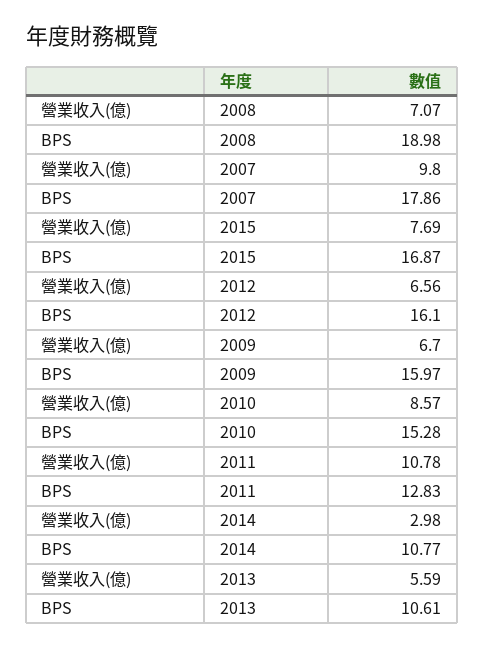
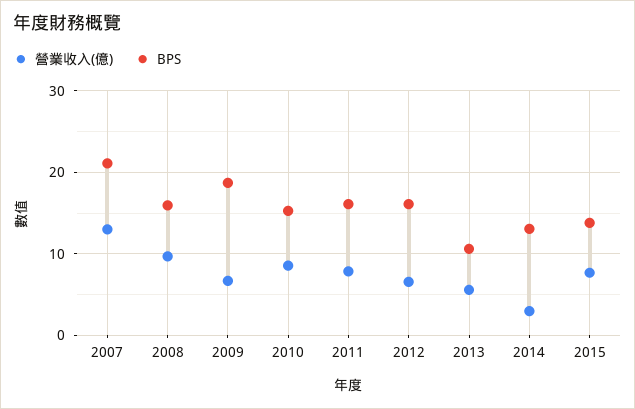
營業收入(億), 2008: 7.07 -> 10
BPS, 2008: 18.98 -> 16
營業收入(億), 2007: 9.8 -> 13
BPS, 2007: 17.86 -> 21
BPS, 2015: 16.87 -> 14
BPS, 2009: 15.97 -> 19
營業收入(億), 2011: 10.78 -> 8
BPS, 2011: 12.83 -> 16
BPS, 2014: 10.77 -> 13

